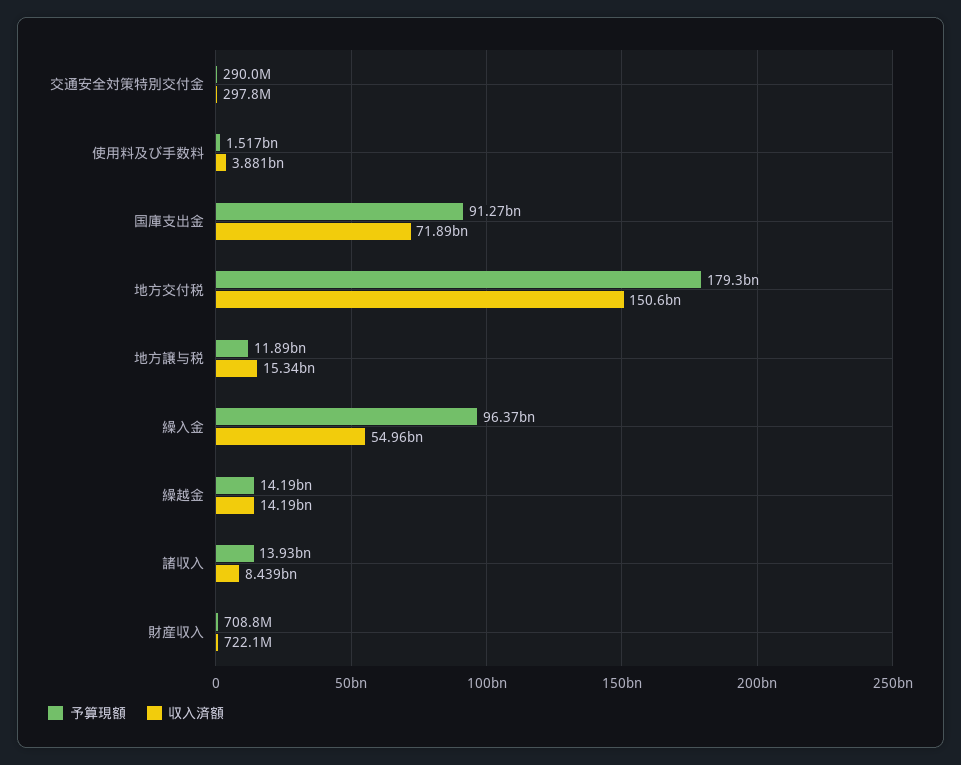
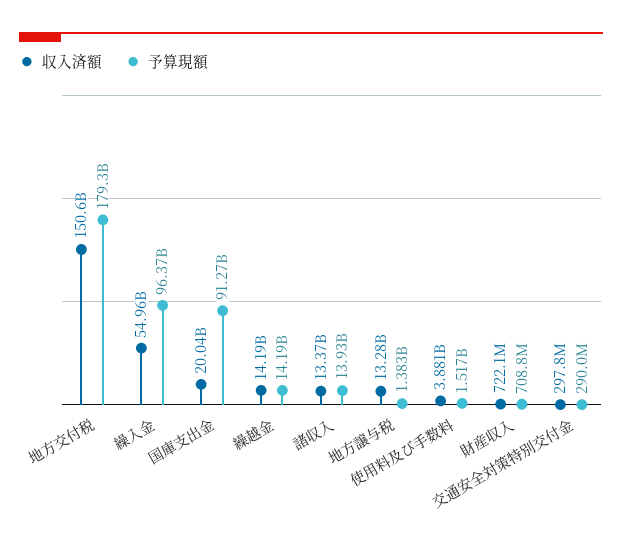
収入済額, 国庫支出金: 71890000000 -> 20040000000
予算現額, 地方譲与税: 11890000000 -> 1383000000
収入済額, 地方譲与税: 15340000000 -> 13280000000
収入済額, 諸収入: 8439000000 -> 13370000000

